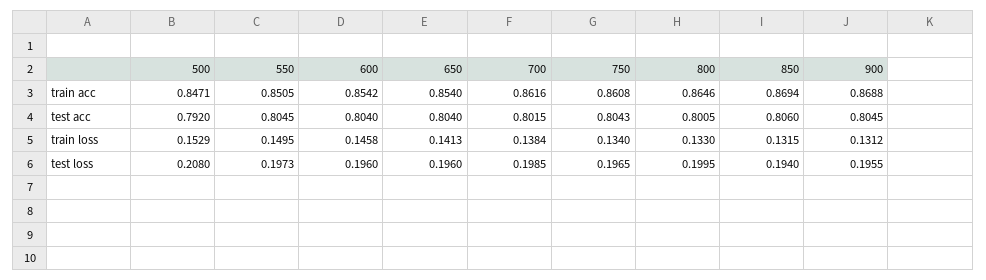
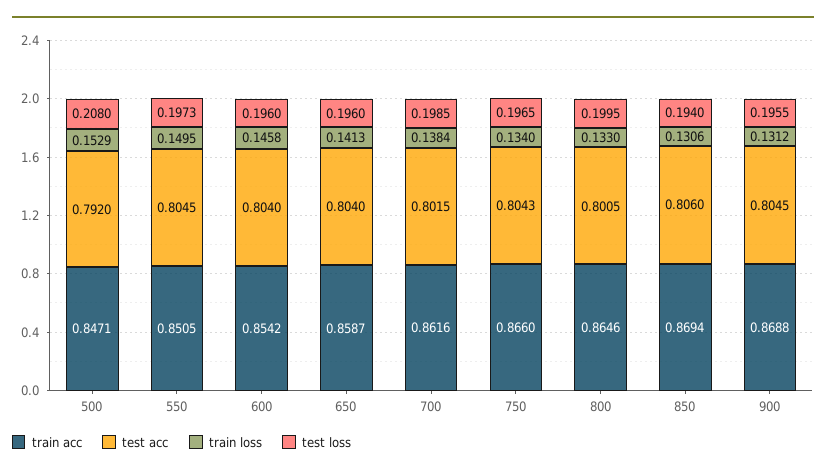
train acc, 650: 0.854 -> 0.8587
train acc, 750: 0.8608 -> 0.866
train loss, 850: 0.1315 -> 0.1306

